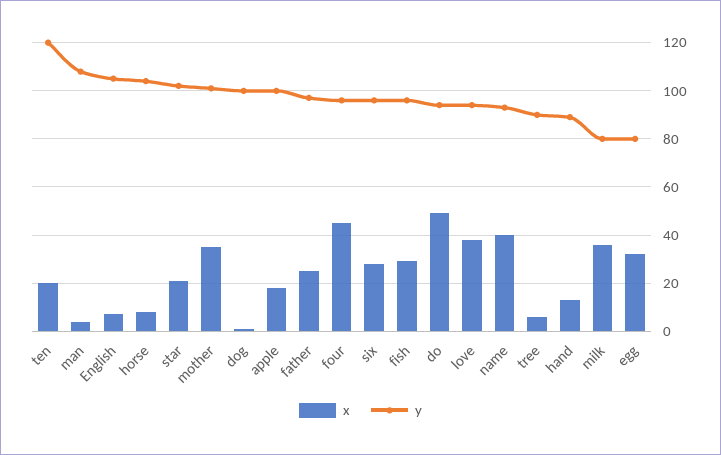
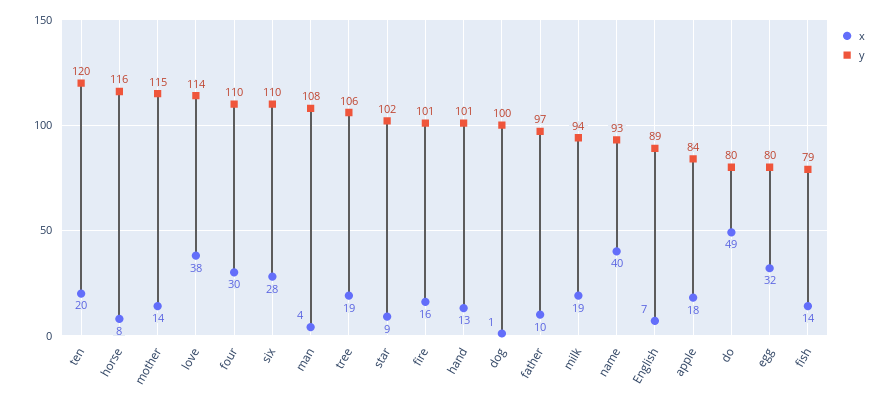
y, English: 105 -> 89
y, horse: 105 -> 116
x, star: 20 -> 9
x, mother: 35 -> 14
y, mother: 100 -> 115
y, apple: 100 -> 84
x, father: 25 -> 10
x, four: 45 -> 30
y, four: 95 -> 110
y, six: 95 -> 110
x, fish: 30 -> 14
y, fish: 95 -> 79
y, do: 95 -> 80
y, love: 95 -> 114
x, tree: 5 -> 19
y, tree: 90 -> 106
y, hand: 90 -> 101
x, milk: 35 -> 19
y, milk: 80 -> 94
x, fire: none -> 16
y, fire: none -> 101

